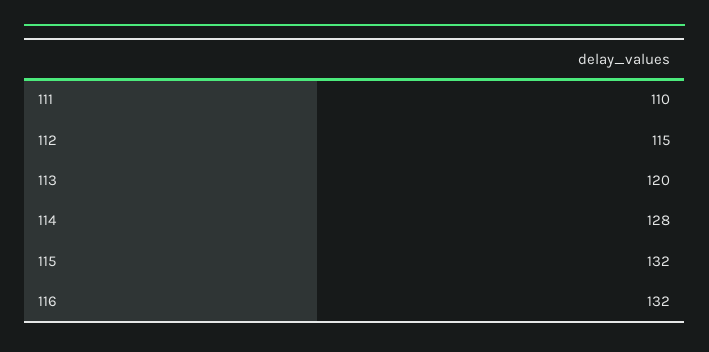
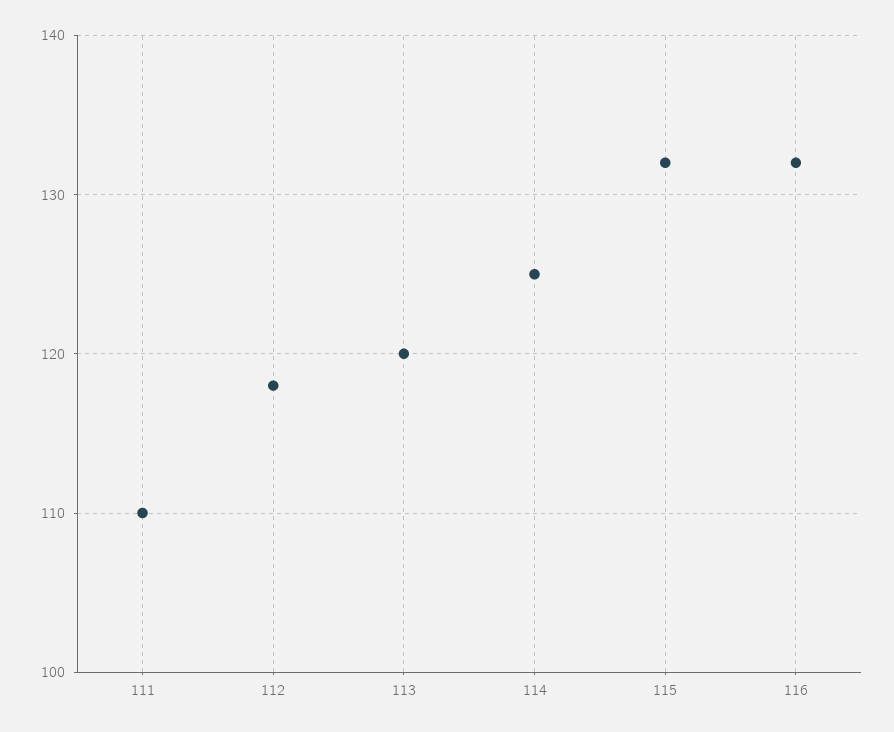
112: 115 -> 118
114: 128 -> 125

